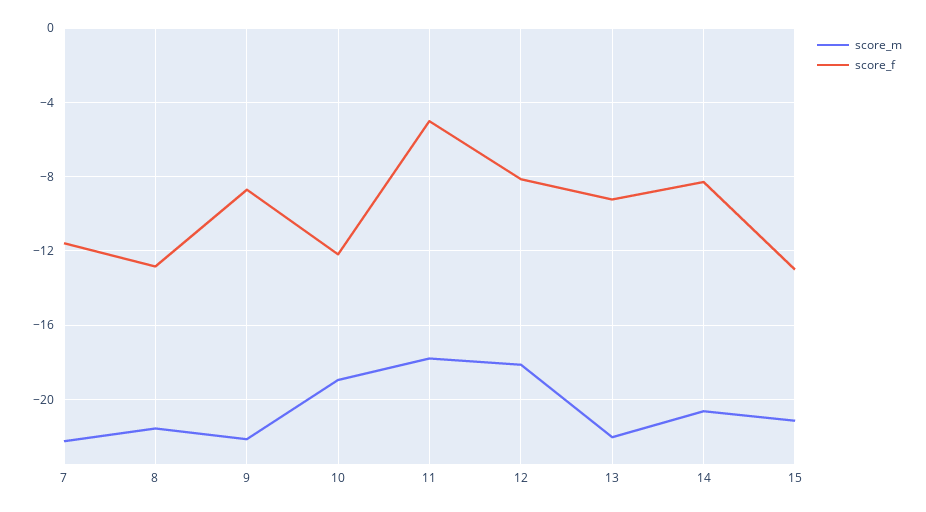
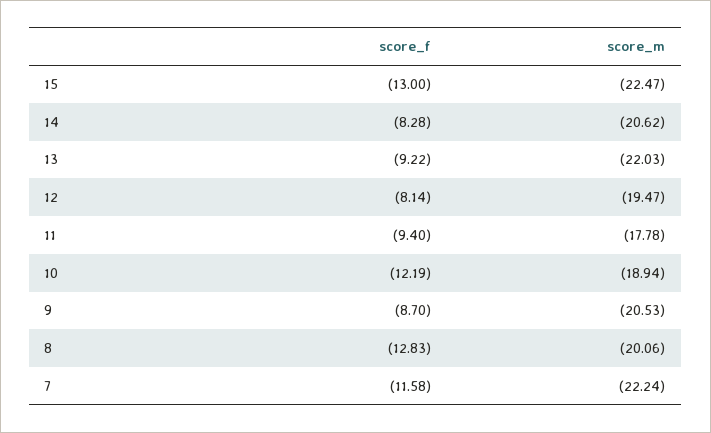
score_m, 8: -21.5 -> -20.06
score_m, 9: -22 -> -20.53
score_f, 11: -5 -> -9.4
score_m, 12: -18 -> -19.47
score_m, 15: -21 -> -22.47

